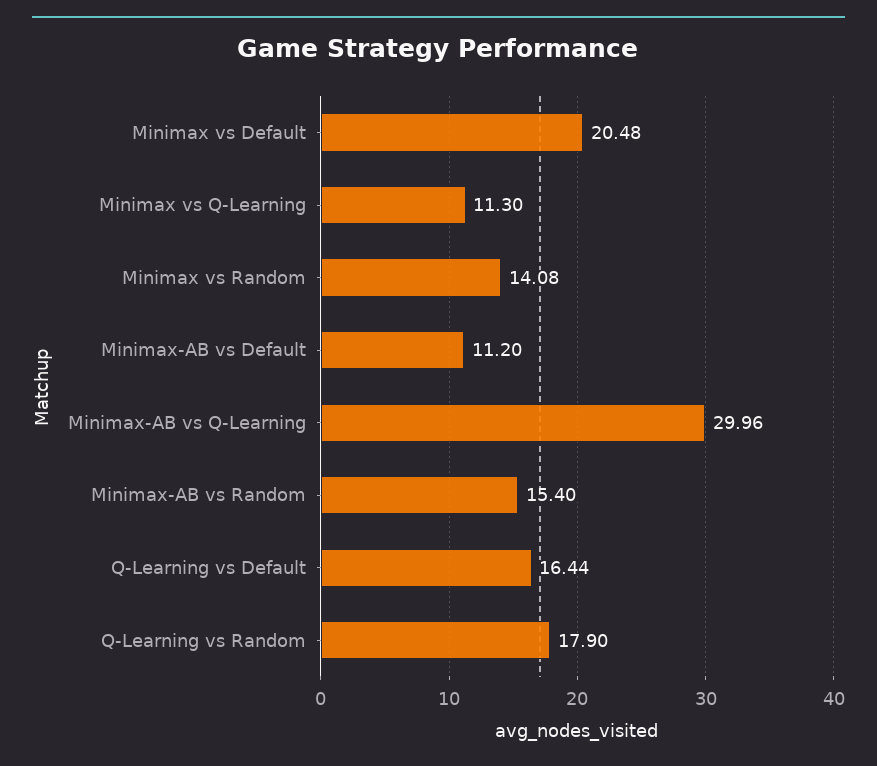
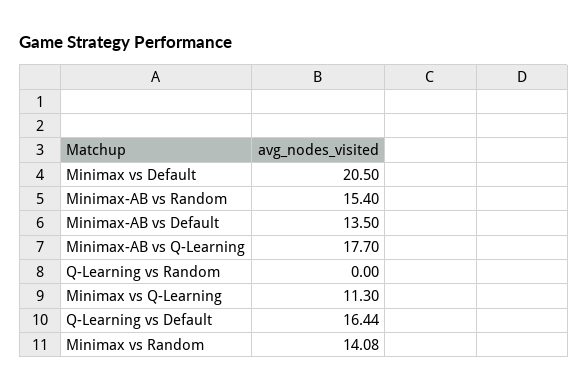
Minimax vs Default: 20.48 -> 20.5
Minimax-AB vs Default: 11.2 -> 13.5
Minimax-AB vs Q-Learning: 29.96 -> 17.7
Q-Learning vs Random: 17.9 -> 0

